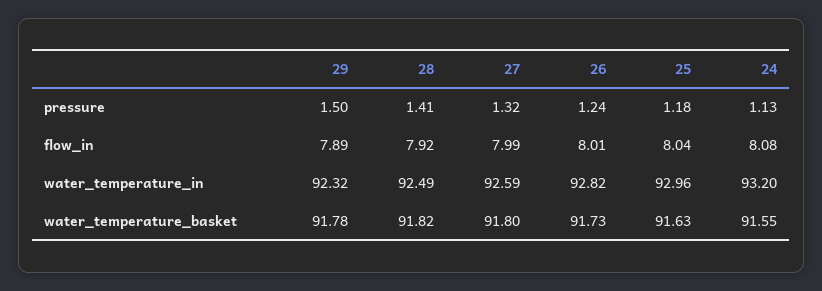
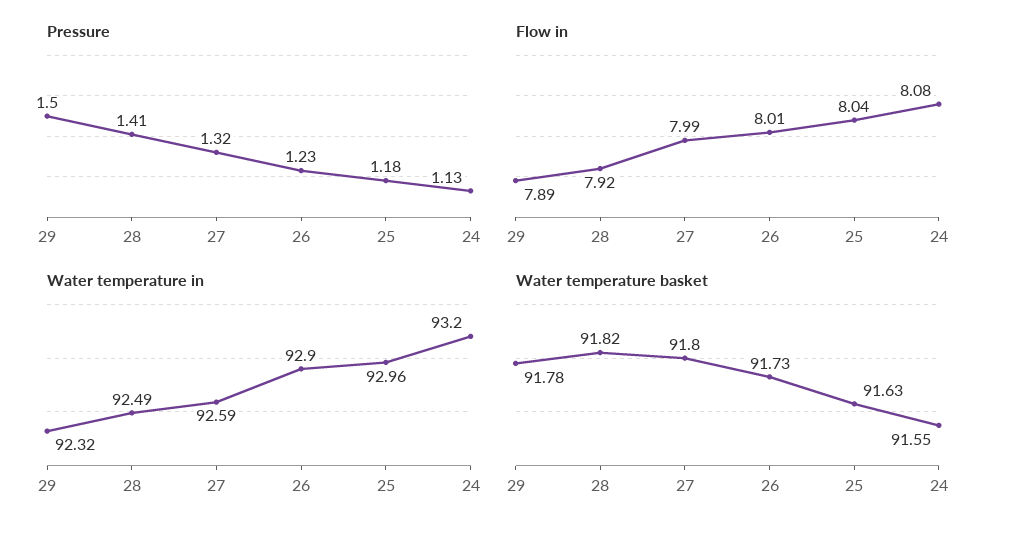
pressure, 26: 1.24 -> 1.23
water_temperature_in, 26: 92.82 -> 92.9

